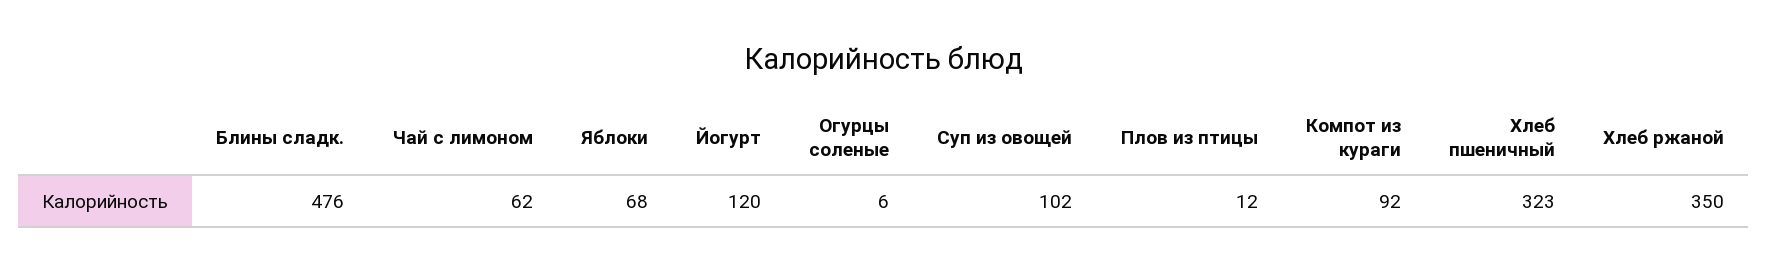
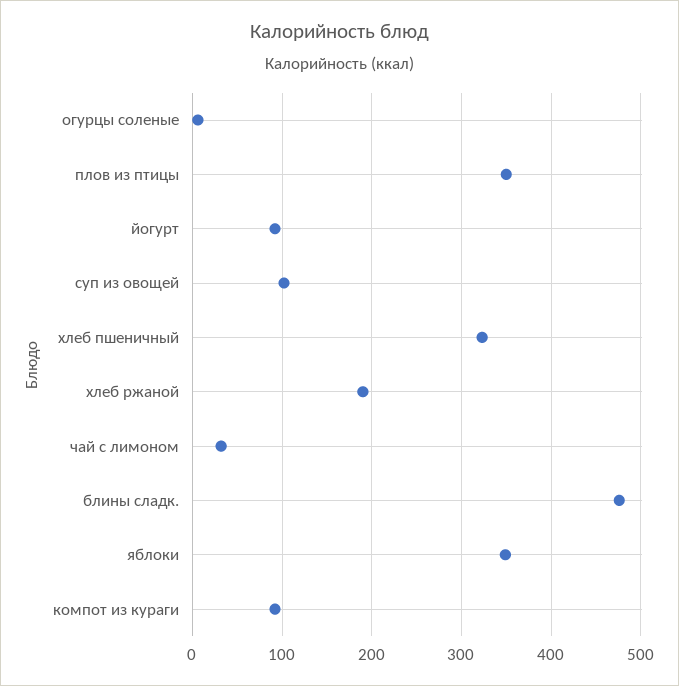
Чай с лимоном: 62 -> 30
Яблоки: 68 -> 350
Йогурт: 120 -> 90
Плов из птицы: 12 -> 350
Хлеб ржаной: 350 -> 190

